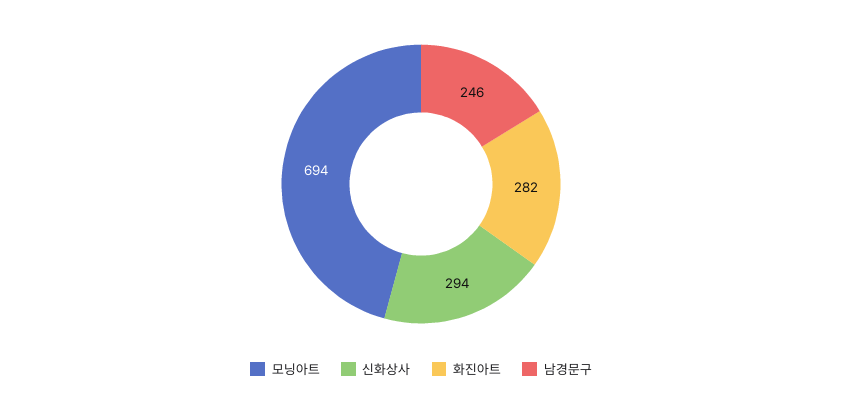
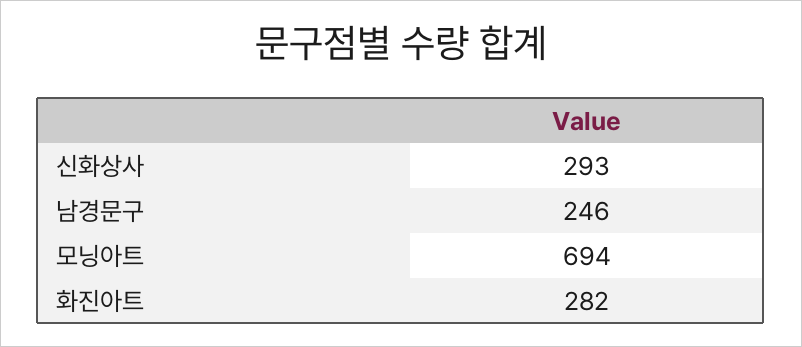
신화상사: 294 -> 293

